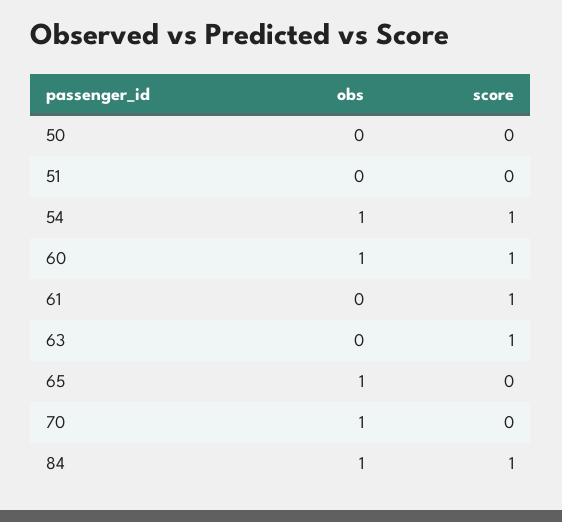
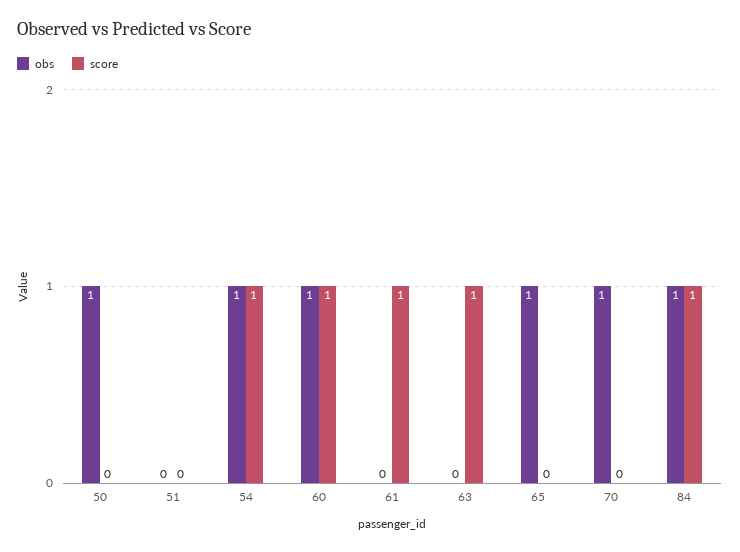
obs, 50: 0 -> 1

